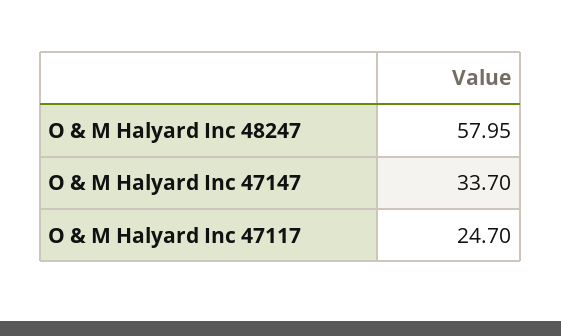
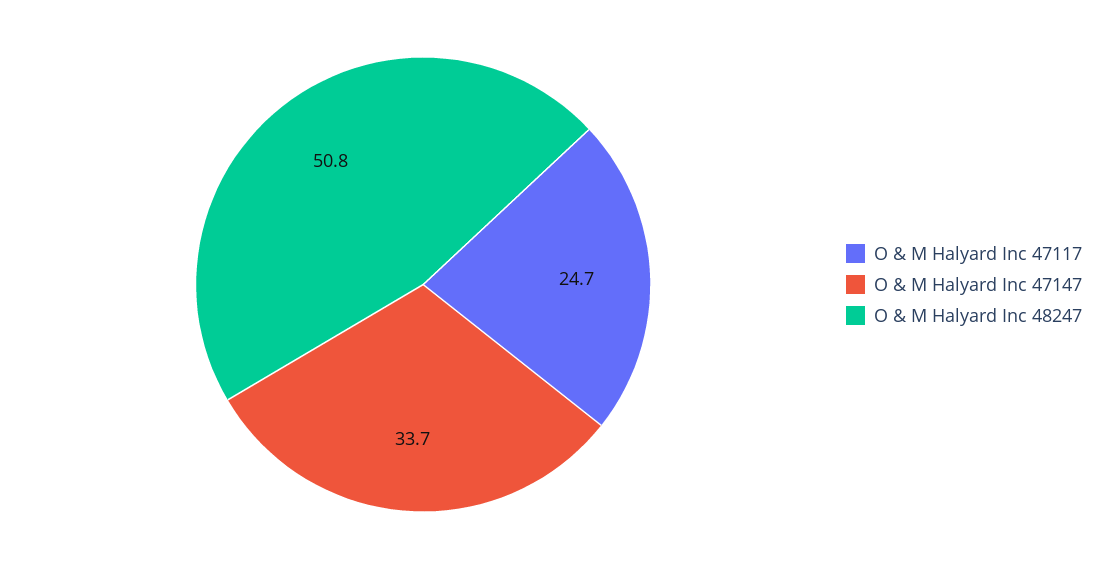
O & M Halyard Inc 48247: 57.95 -> 50.8

